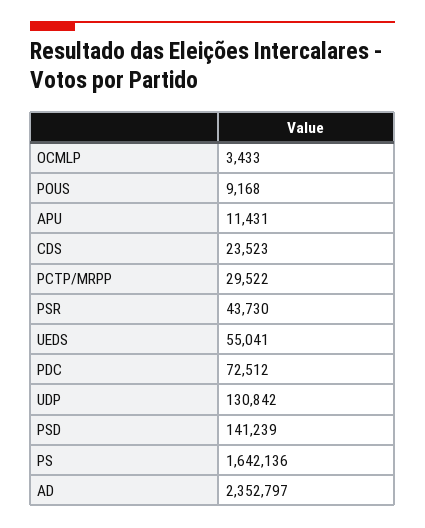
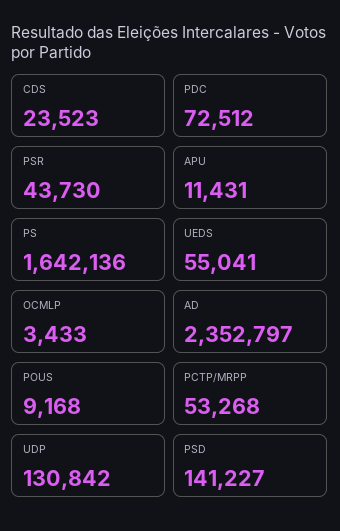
PCTP/MRPP: 29522 -> 53268
PSD: 141239 -> 141227

